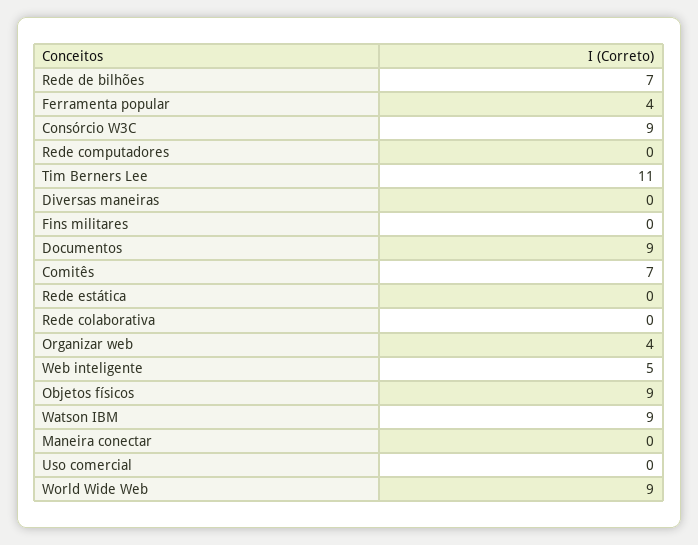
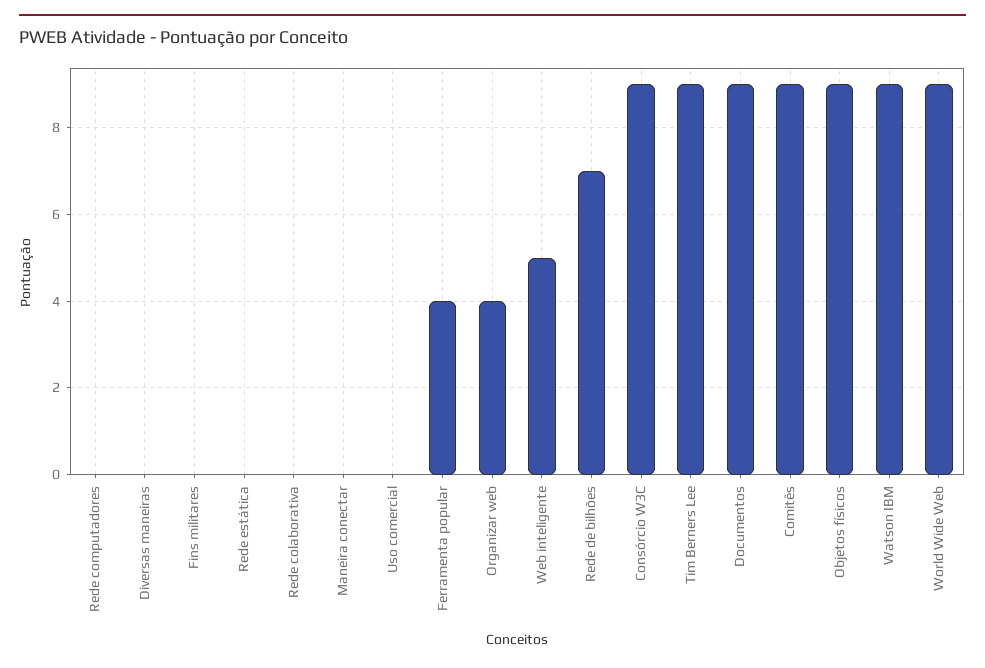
Tim Berners Lee: 11 -> 9
Comitês: 7 -> 9

